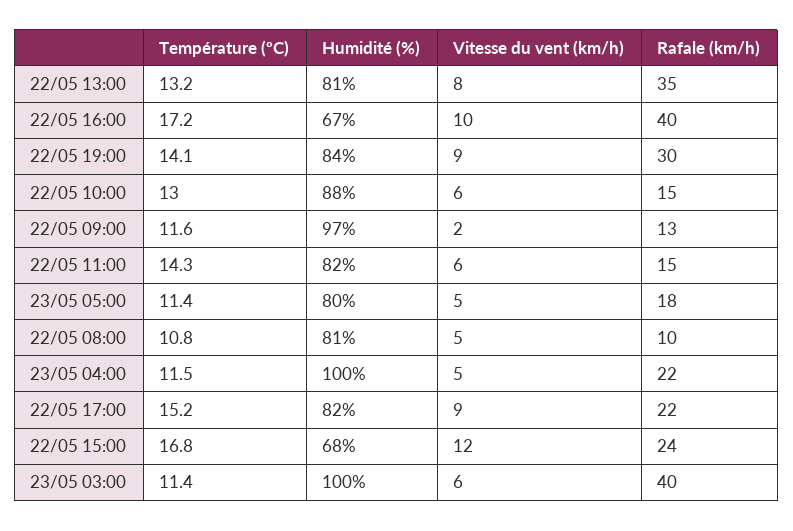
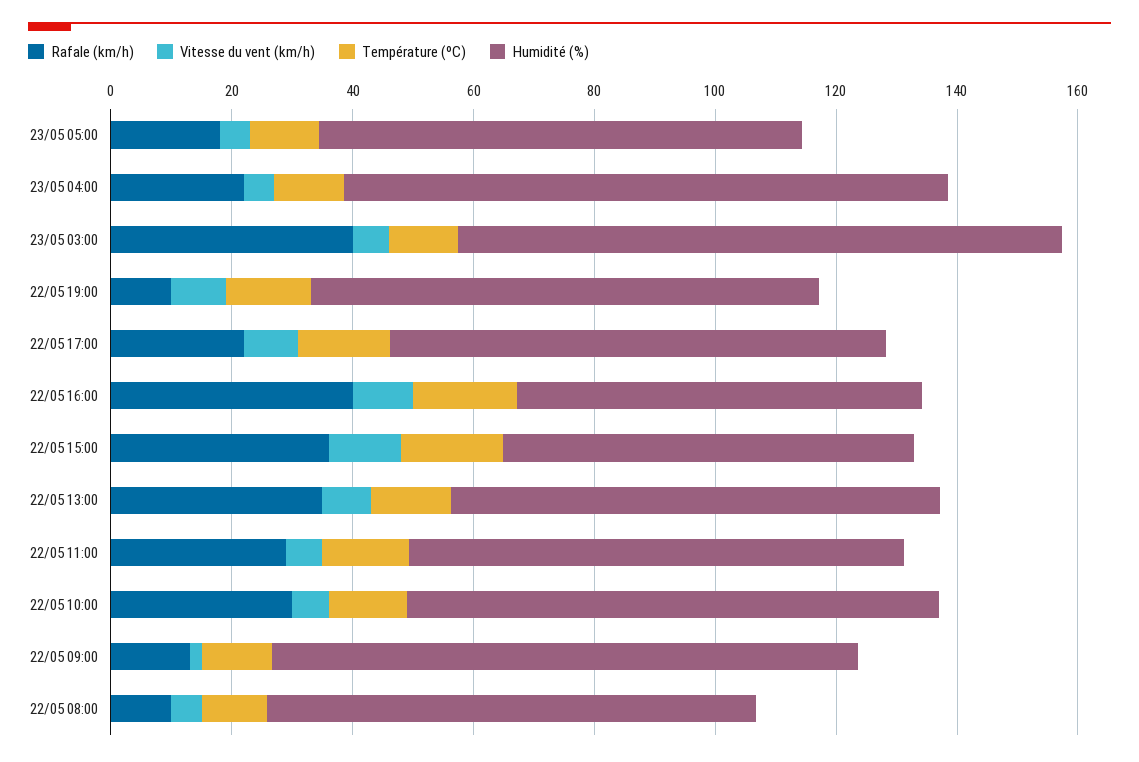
Rafale (km/h), 22/05 19:00: 30 -> 10
Rafale (km/h), 22/05 10:00: 15 -> 30
Rafale (km/h), 22/05 11:00: 15 -> 30
Rafale (km/h), 22/05 15:00: 24 -> 35

